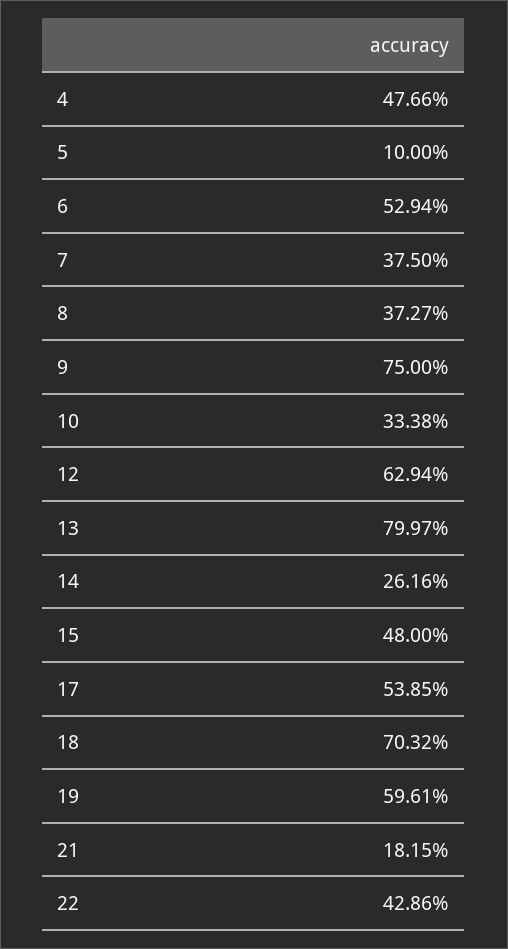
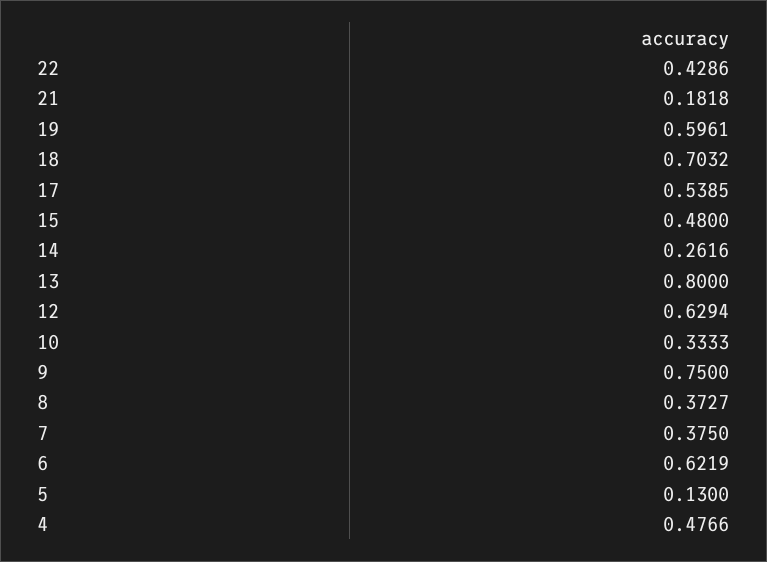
5: 0.1 -> 0.13
6: 0.5294 -> 0.6219
10: 0.3338 -> 0.3333
13: 0.7997 -> 0.8
21: 0.1815 -> 0.1818

